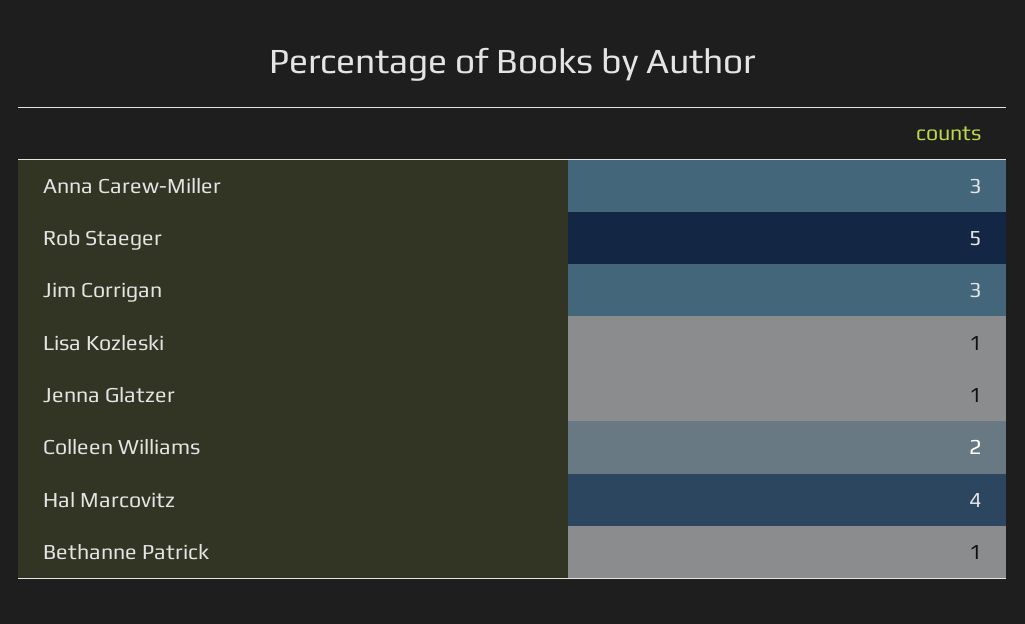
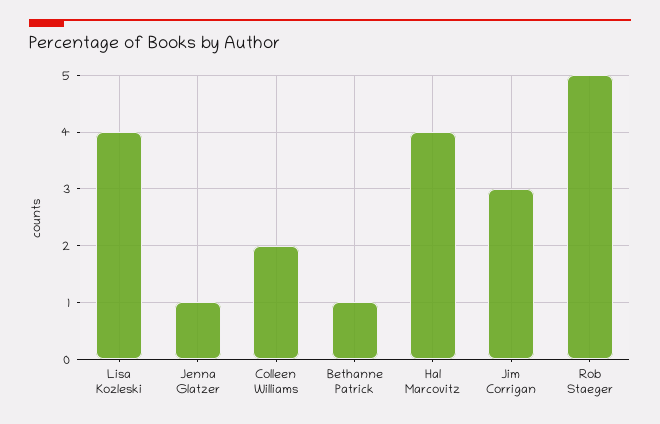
Anna Carew-Miller: 3 -> none
Lisa Kozleski: 1 -> 4

